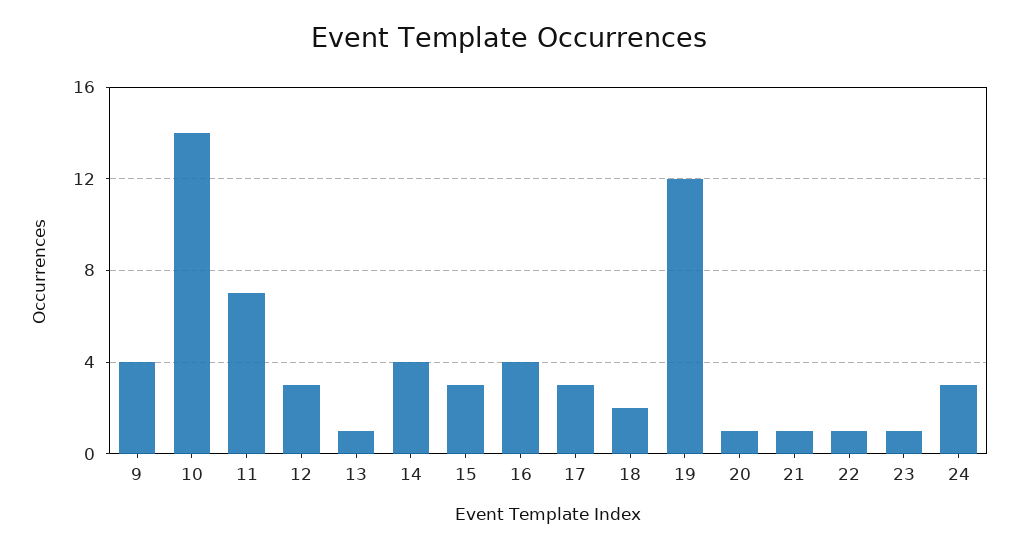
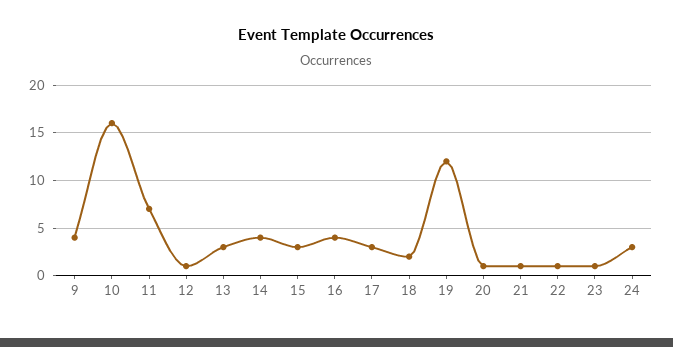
10: 14 -> 16
12: 3 -> 1
13: 1 -> 3

